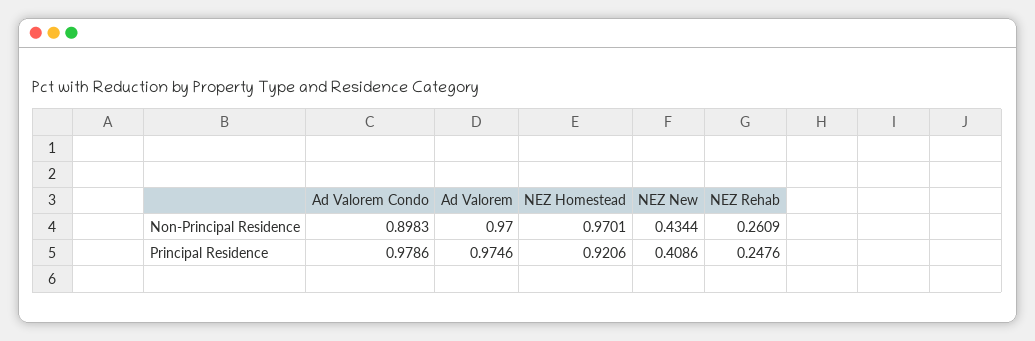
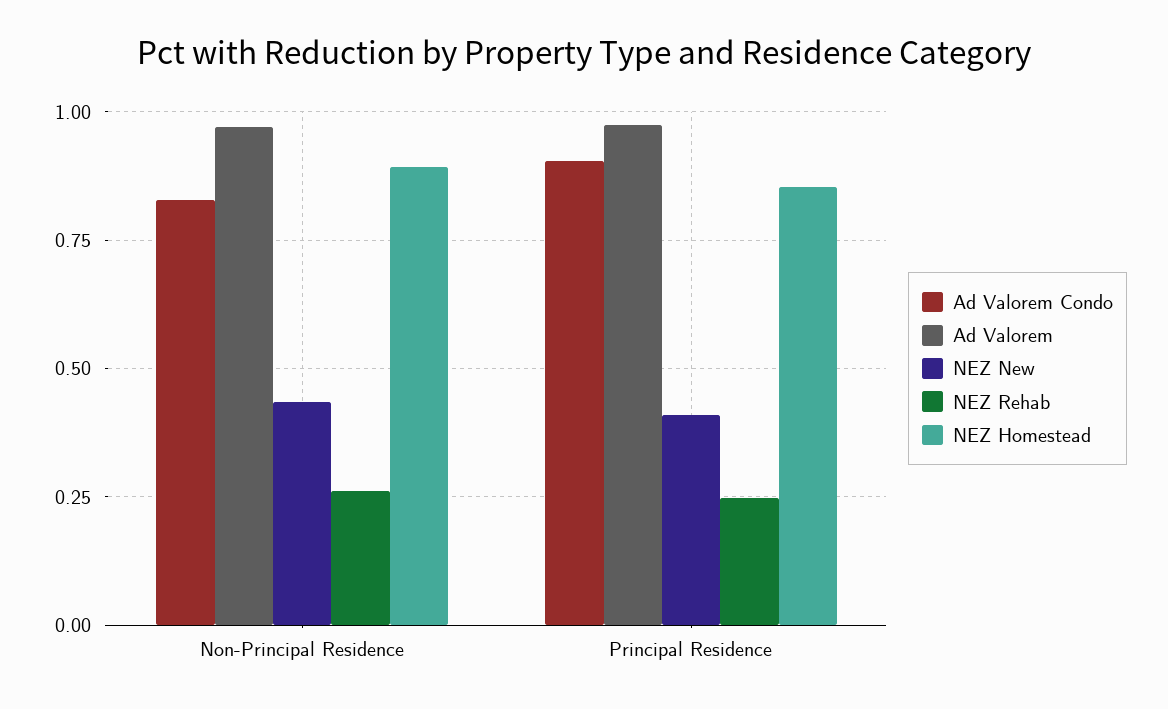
Ad Valorem Condo, Non-Principal Residence: 0.8983 -> 0.825
NEZ Homestead, Non-Principal Residence: 0.9701 -> 0.9
Ad Valorem Condo, Principal Residence: 0.9786 -> 0.9
NEZ Homestead, Principal Residence: 0.9206 -> 0.85

